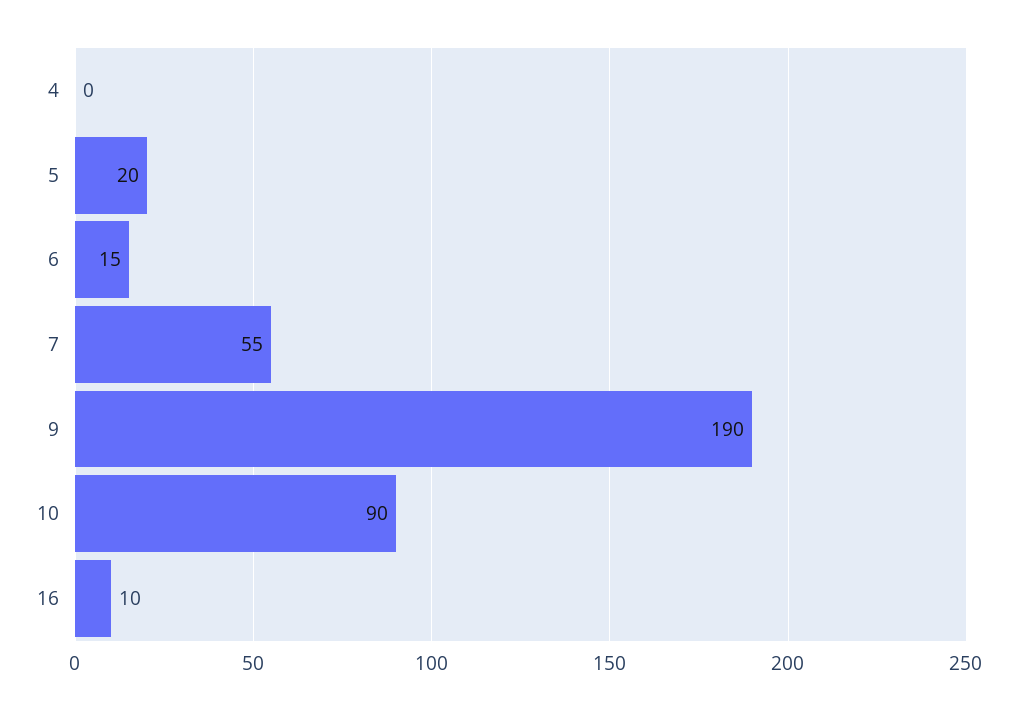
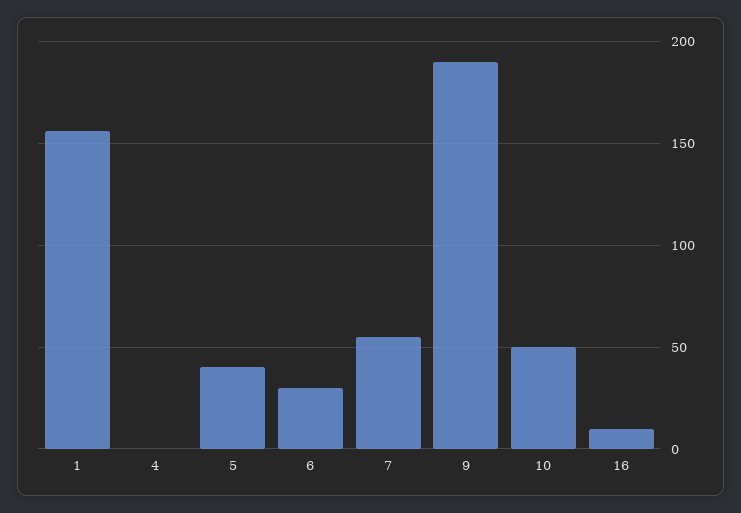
5: 20 -> 40
6: 15 -> 30
10: 90 -> 50
1: none -> 155

